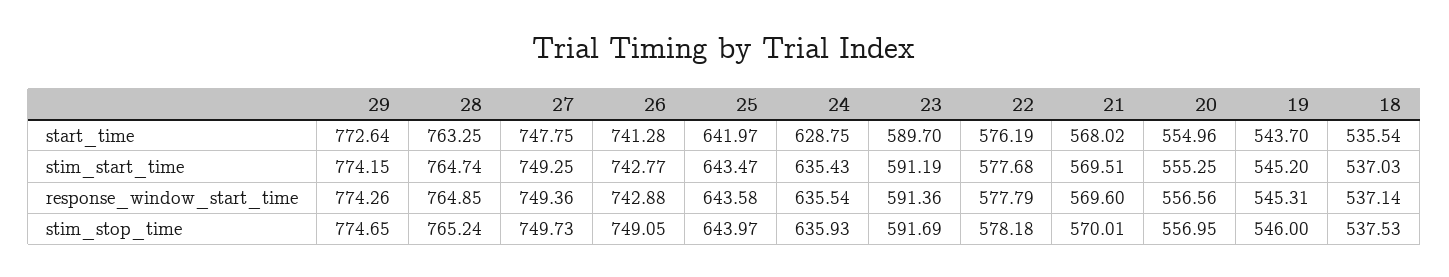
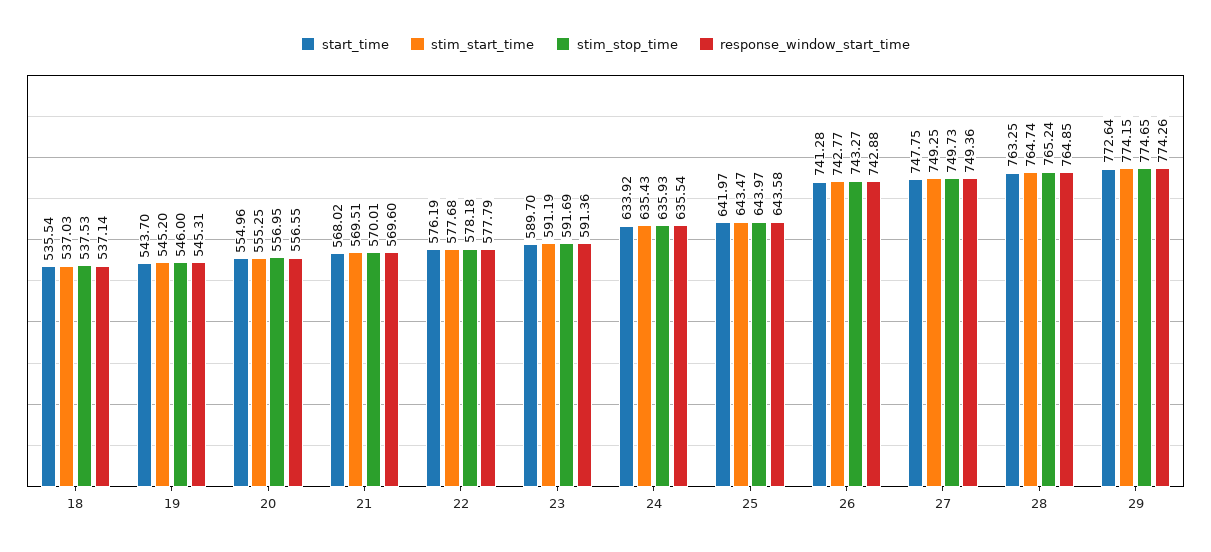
start_time, 24: 628.75 -> 633.92
response_window_start_time, 20: 556.56 -> 556.55
stim_stop_time, 26: 749.05 -> 743.27

